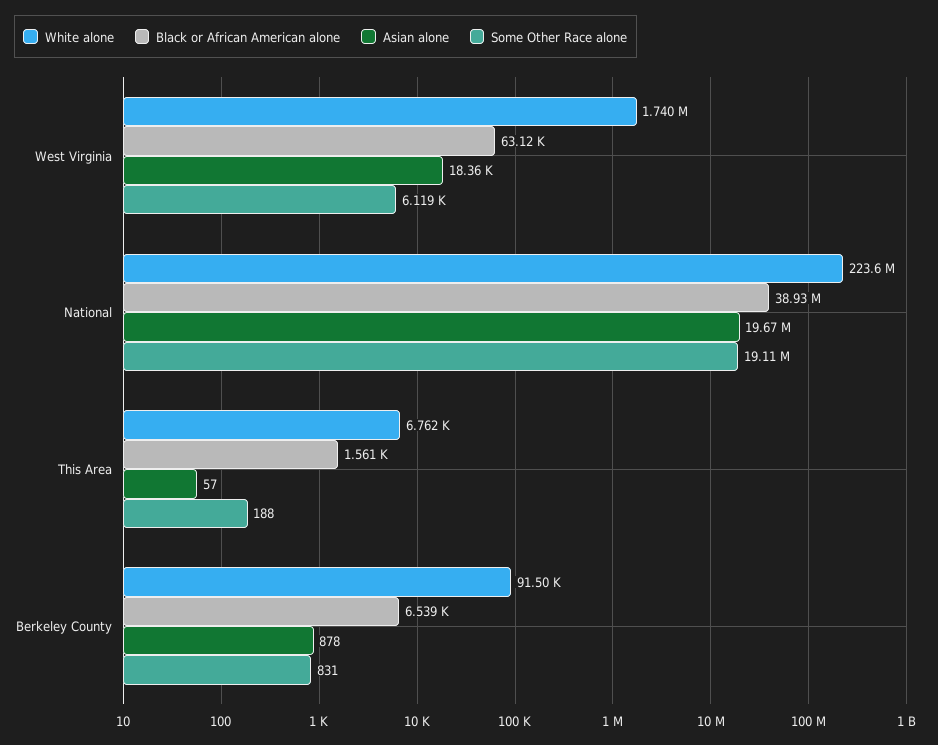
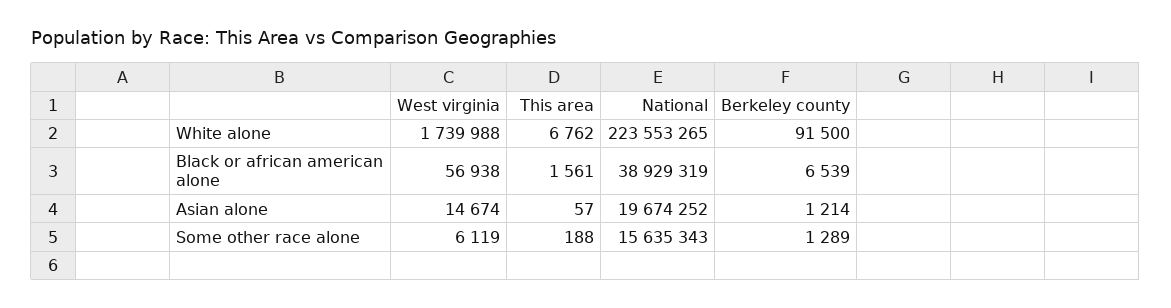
Black or African American alone, West Virginia: 63120 -> 56938
Asian alone, West Virginia: 18360 -> 14674
Some Other Race alone, National: 19110000 -> 15635343
Asian alone, Berkeley County: 878 -> 1214
Some Other Race alone, Berkeley County: 831 -> 1289

